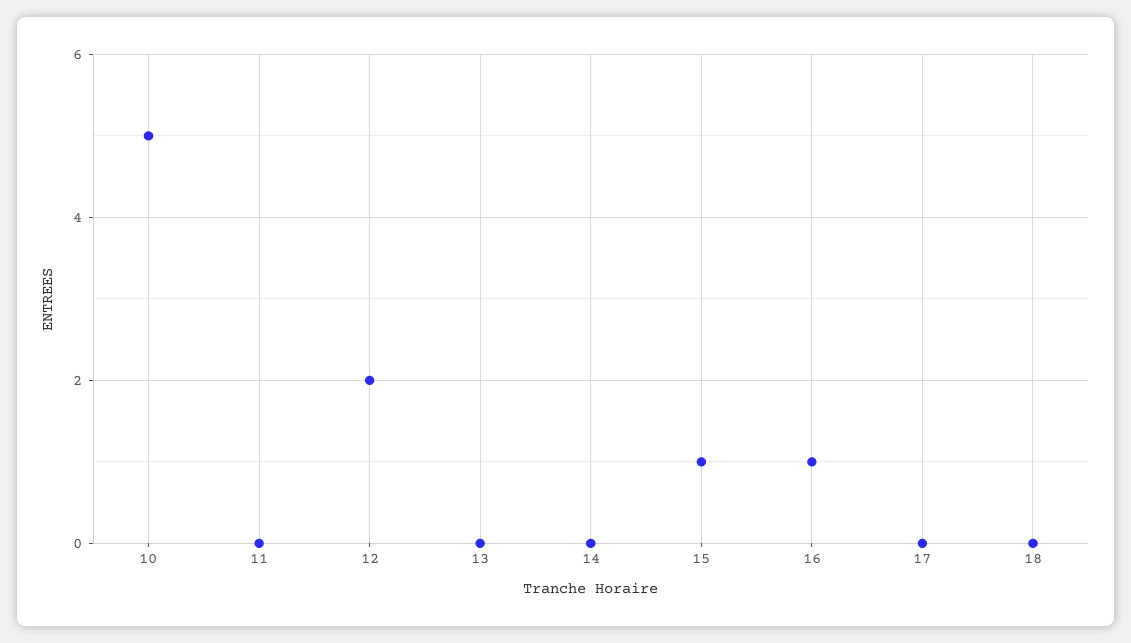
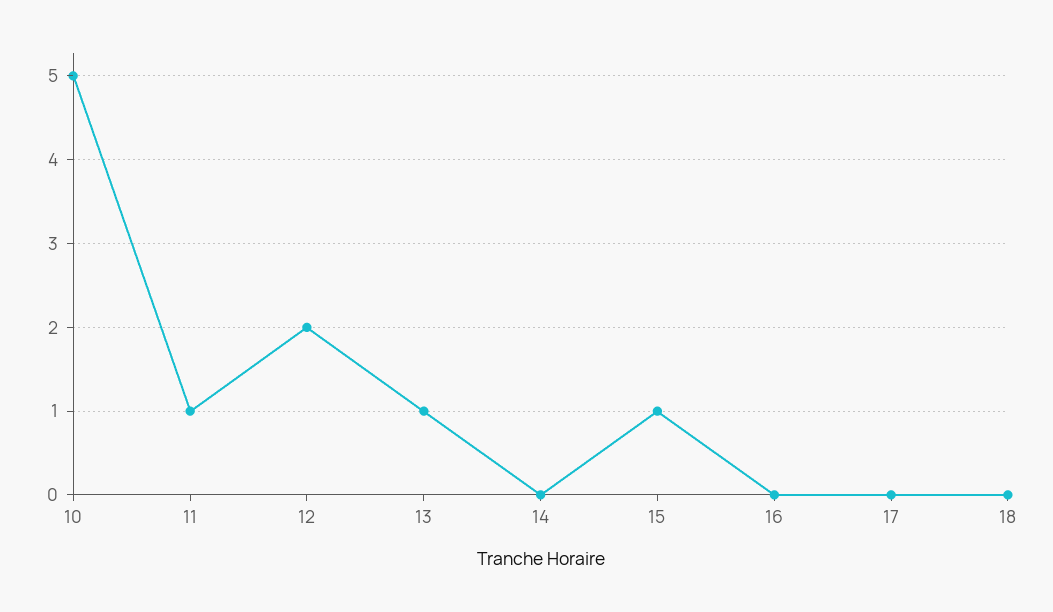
11: 0 -> 1
13: 0 -> 1
16: 1 -> 0

